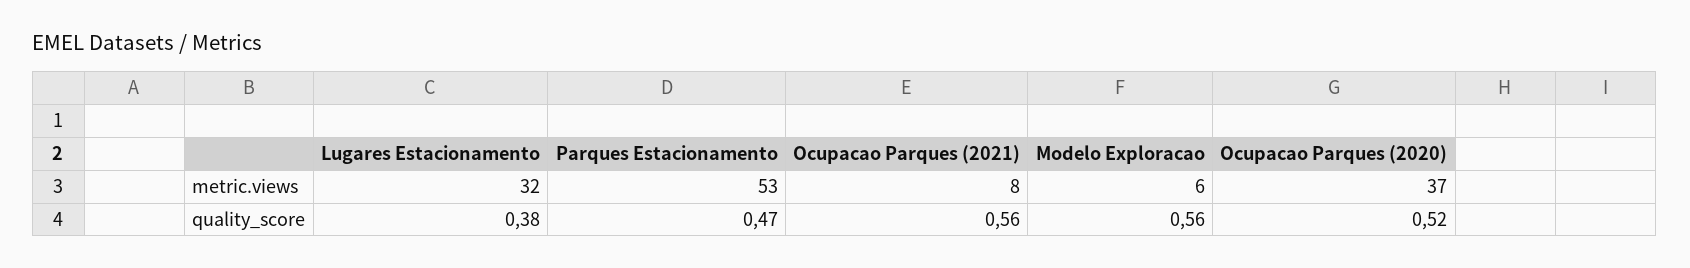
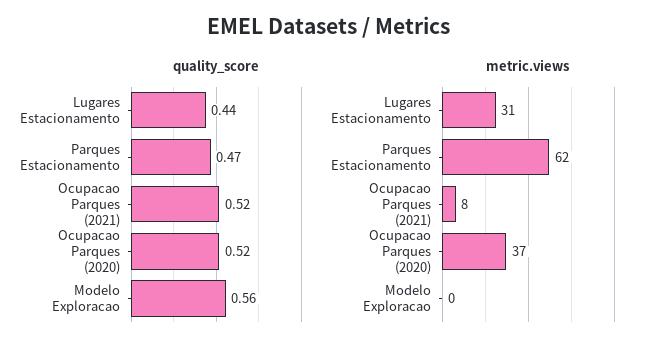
metric.views, Lugares Estacionamento: 32 -> 31
metric.views, Parques Estacionamento: 53 -> 62
metric.views, Modelo Exploracao: 6 -> 0
quality_score, Lugares Estacionamento: 0.38 -> 0.44
quality_score, Ocupacao Parques (2021): 0.56 -> 0.52

